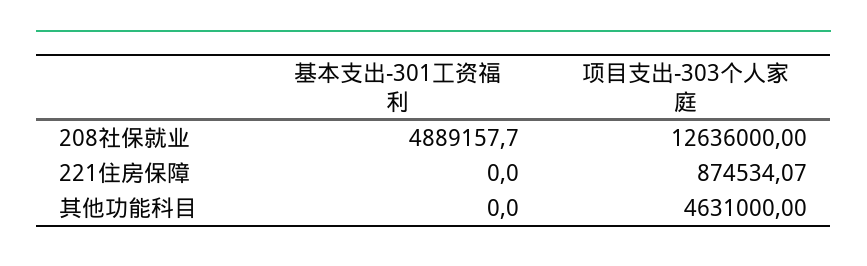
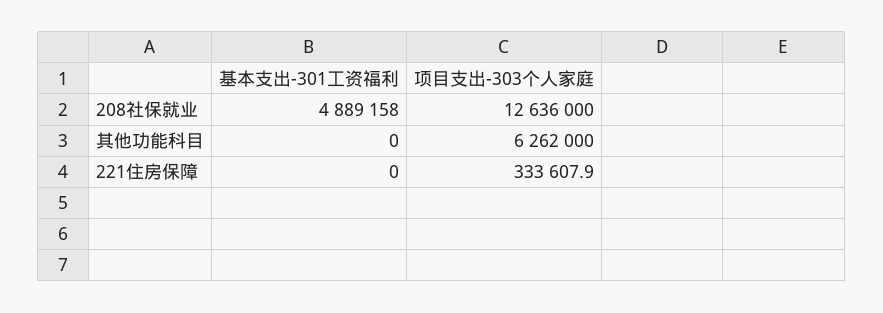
项目支出-303个人家庭, 221住房保障: 874534.07 -> 333607.9
项目支出-303个人家庭, 其他功能科目: 4631000 -> 6262000

